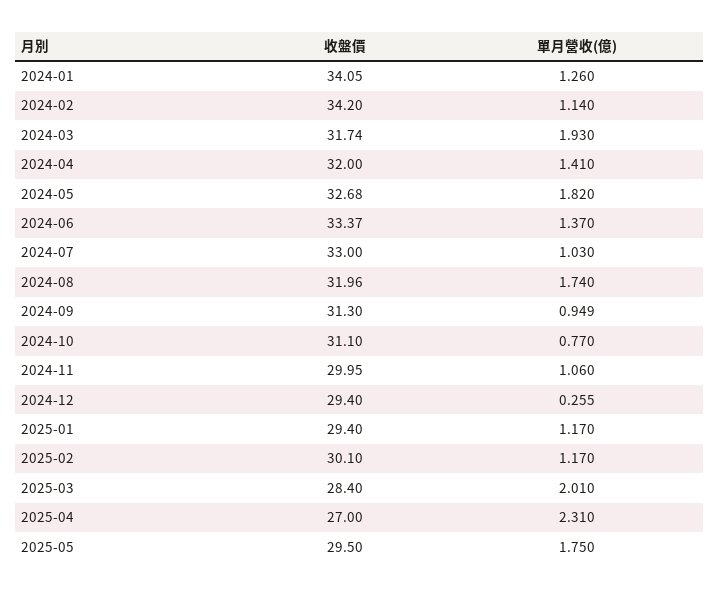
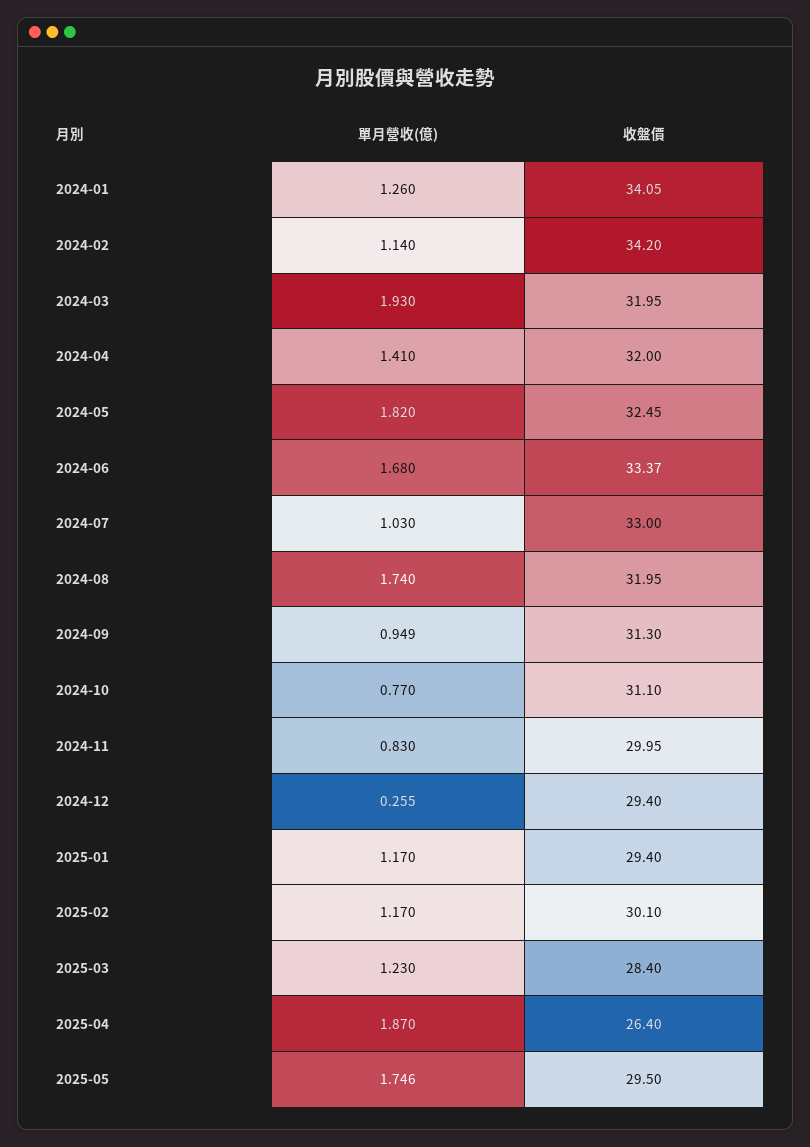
收盤價, 2024-03: 31.74 -> 31.95
收盤價, 2024-05: 32.68 -> 32.45
單月營收(億), 2024-06: 1.37 -> 1.68
收盤價, 2024-08: 31.96 -> 31.95
單月營收(億), 2024-11: 1.06 -> 0.83
單月營收(億), 2025-03: 2.01 -> 1.23
收盤價, 2025-04: 27 -> 26.4
單月營收(億), 2025-04: 2.31 -> 1.87
單月營收(億), 2025-05: 1.75 -> 1.746

